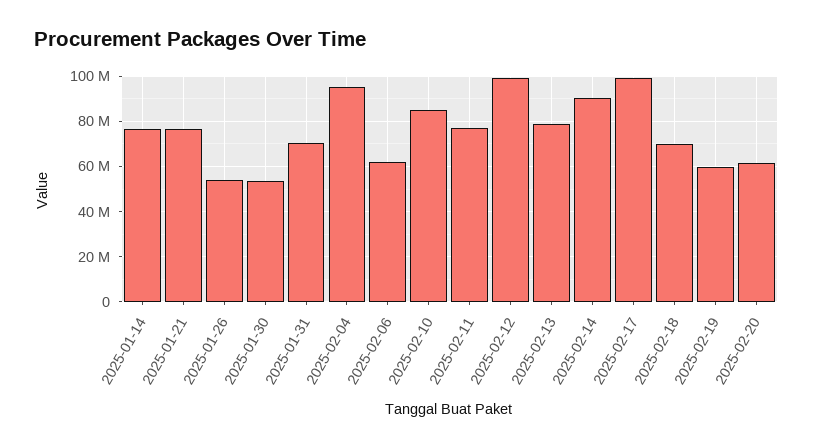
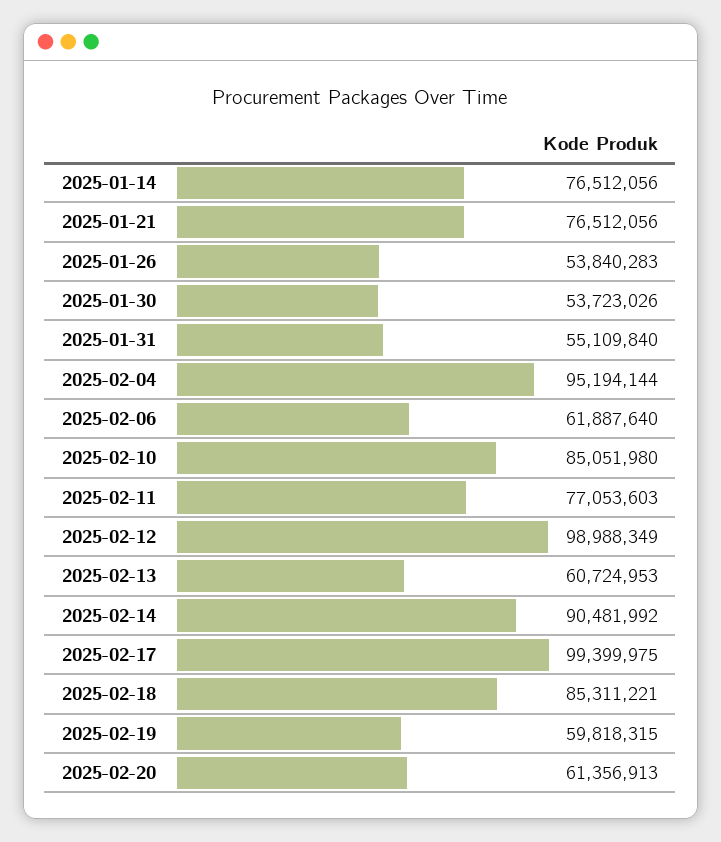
2025-01-31: 70000000 -> 55109840
2025-02-13: 80000000 -> 60724953
2025-02-18: 70000000 -> 85311221

